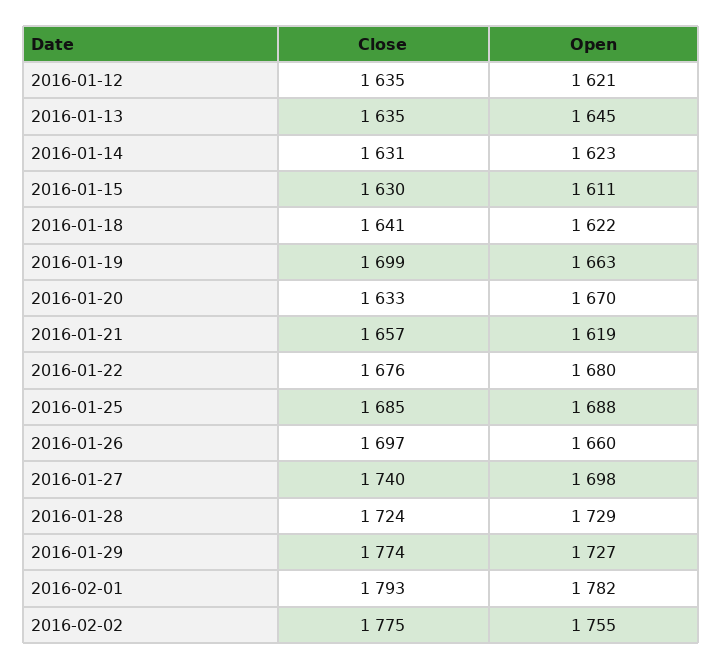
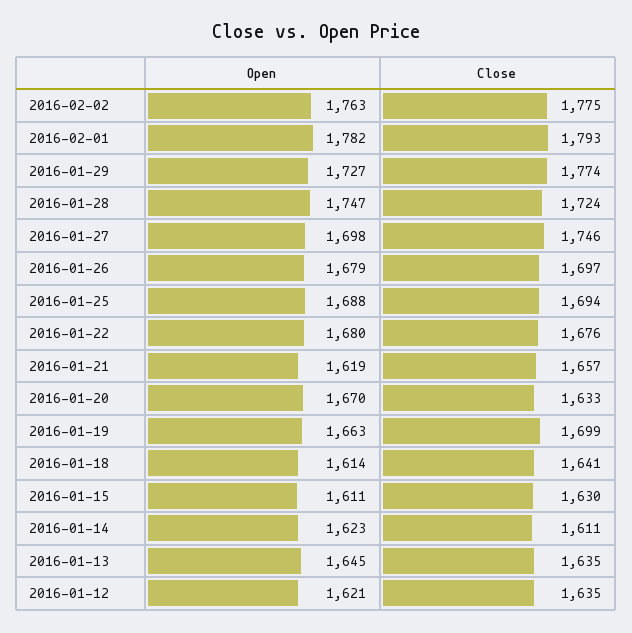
Close, 2016-01-14: 1631 -> 1611
Open, 2016-01-18: 1622 -> 1614
Close, 2016-01-25: 1685 -> 1694
Open, 2016-01-26: 1660 -> 1679
Close, 2016-01-27: 1740 -> 1746
Open, 2016-01-28: 1729 -> 1747
Open, 2016-02-02: 1755 -> 1763

